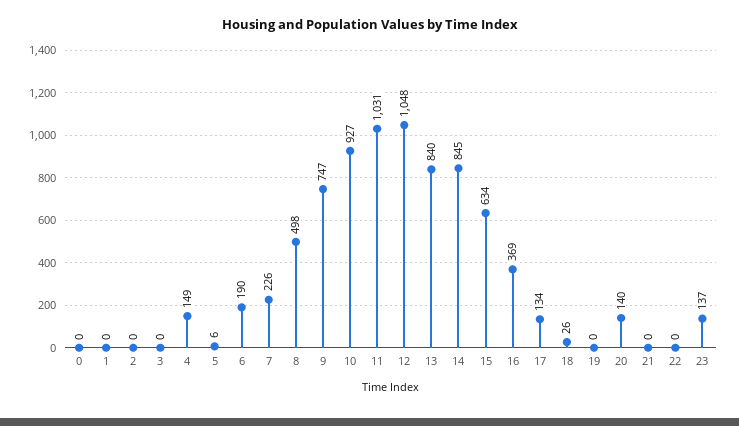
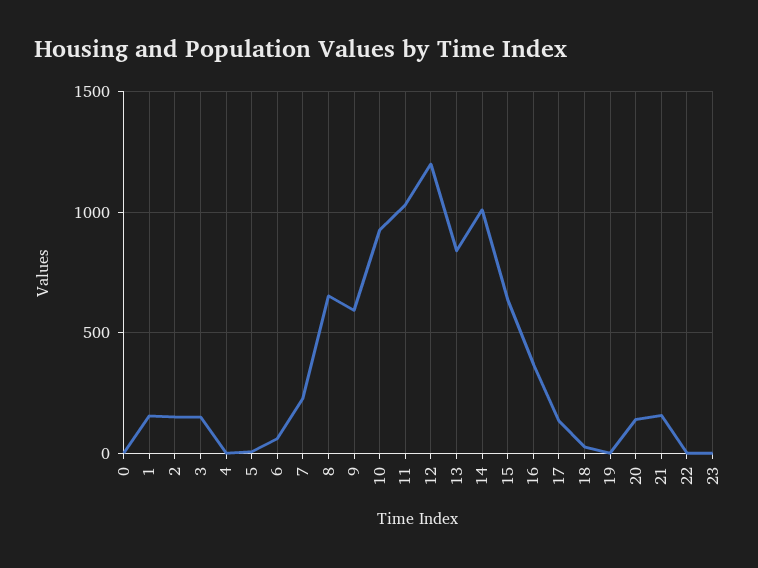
1: 0 -> 150
2: 0 -> 150
3: 0 -> 150
4: 149 -> 0
6: 190 -> 50
8: 498 -> 650
9: 747 -> 600
12: 1048 -> 1200
14: 845 -> 1000
21: 0 -> 150
23: 137 -> 0

